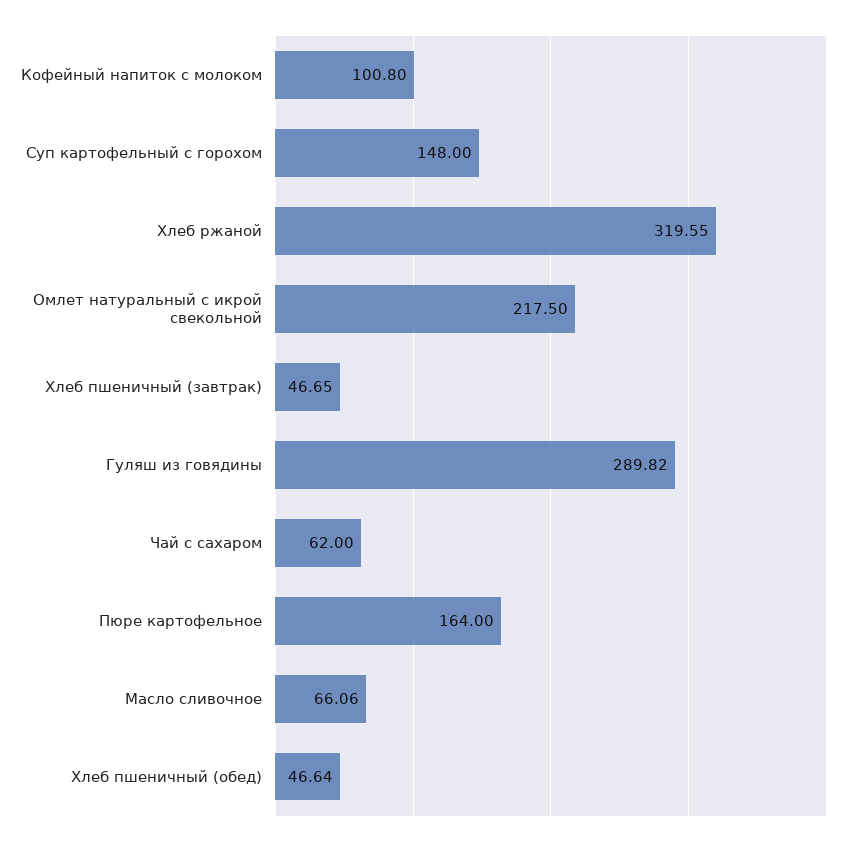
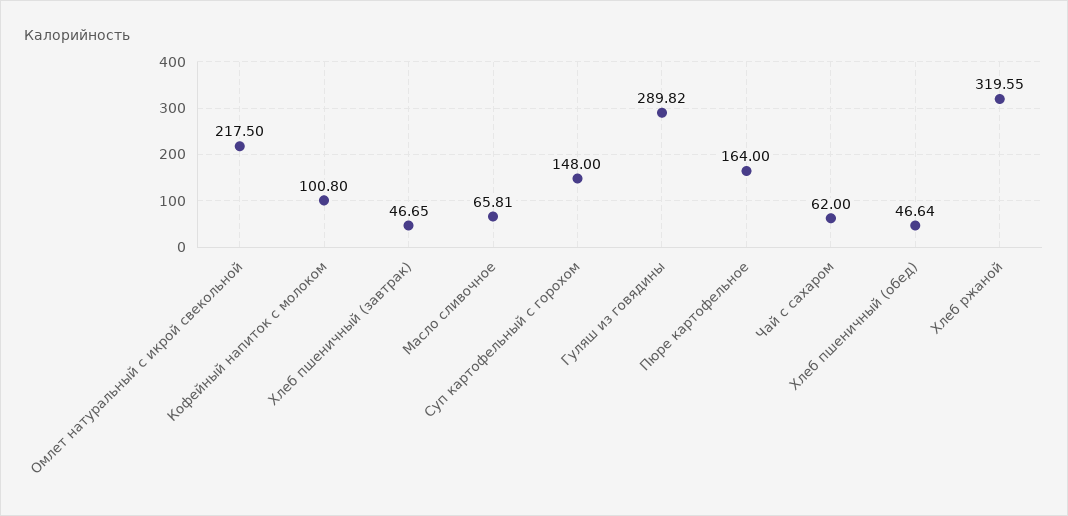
Масло сливочное: 66.06 -> 65.81

